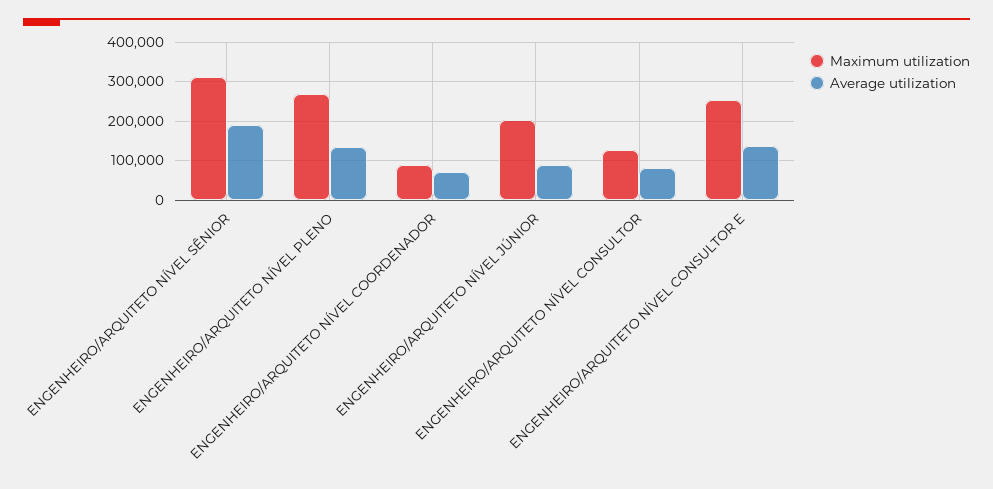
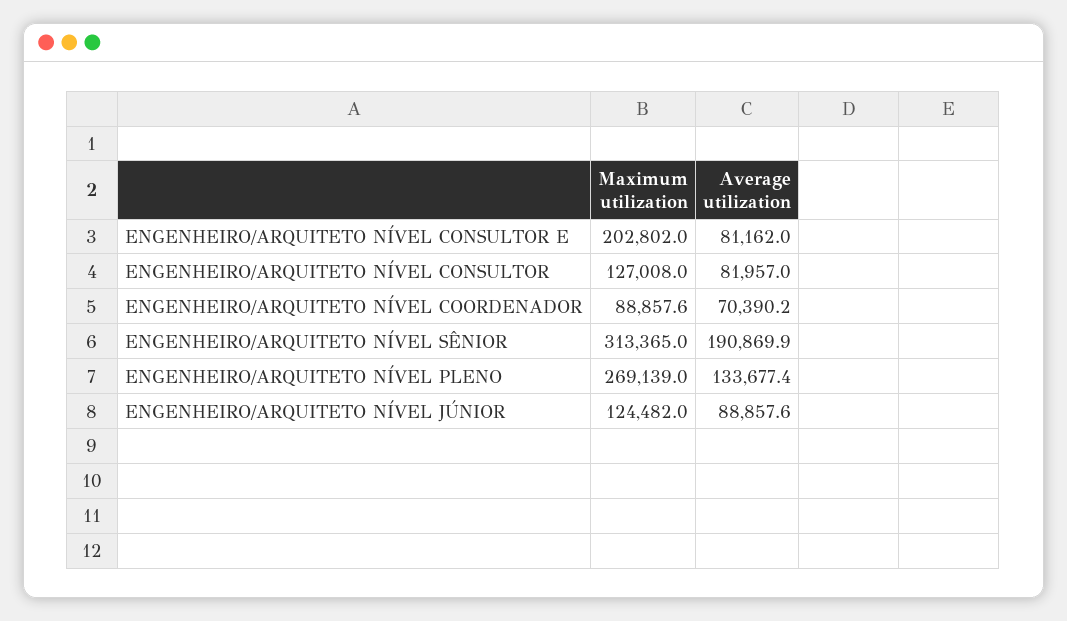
Maximum utilization, ENGENHEIRO/ARQUITETO NÍVEL JÚNIOR: 200000 -> 124482
Maximum utilization, ENGENHEIRO/ARQUITETO NÍVEL CONSULTOR E: 260000 -> 202802
Average utilization, ENGENHEIRO/ARQUITETO NÍVEL CONSULTOR E: 140000 -> 81162

